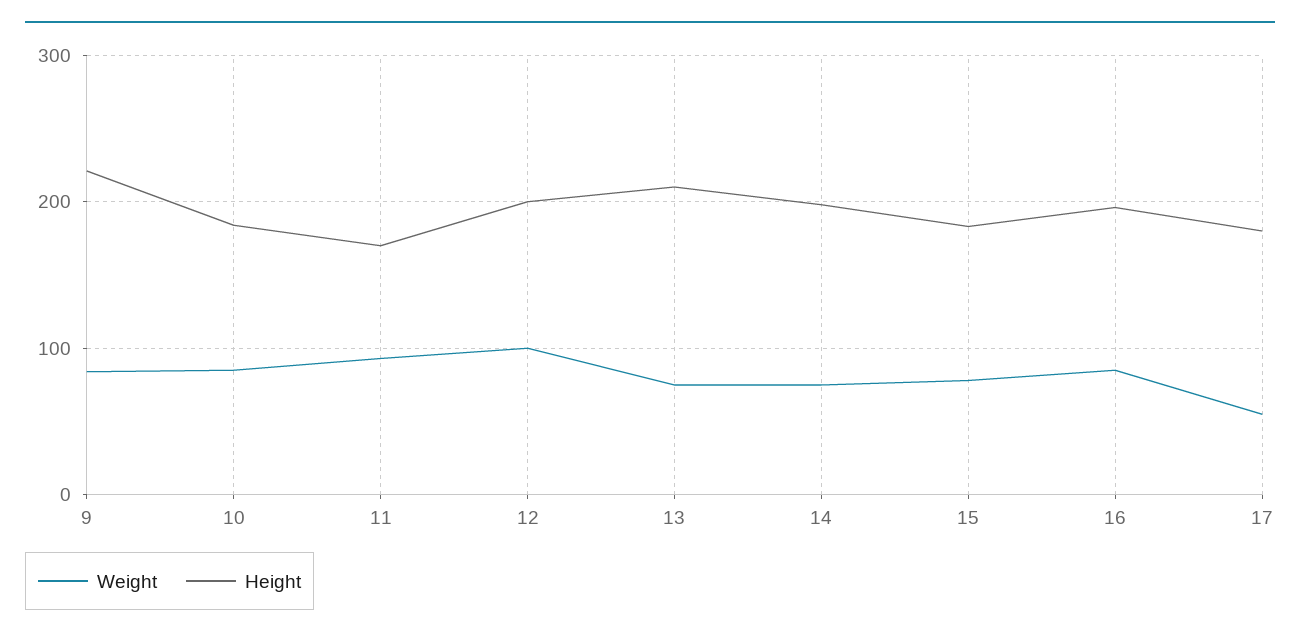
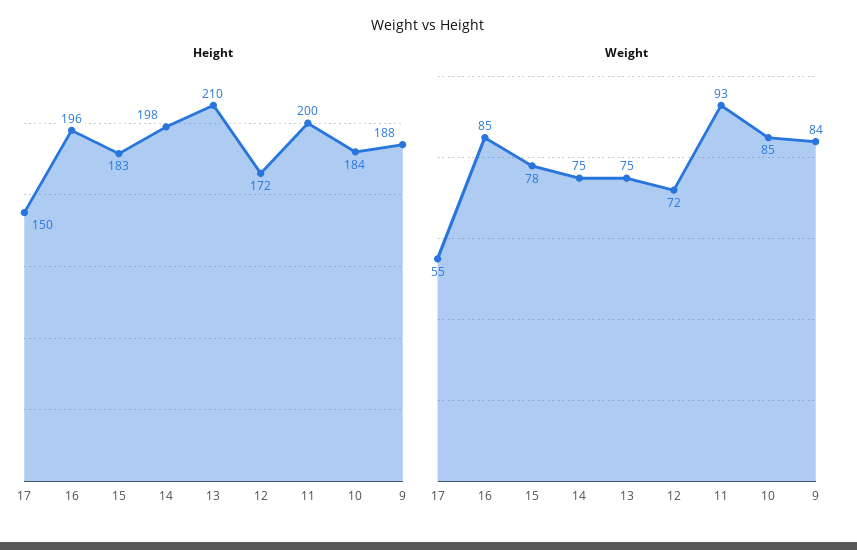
Height, 9: 220 -> 188
Height, 11: 170 -> 200
Weight, 12: 100 -> 72
Height, 12: 200 -> 172
Height, 17: 180 -> 150

